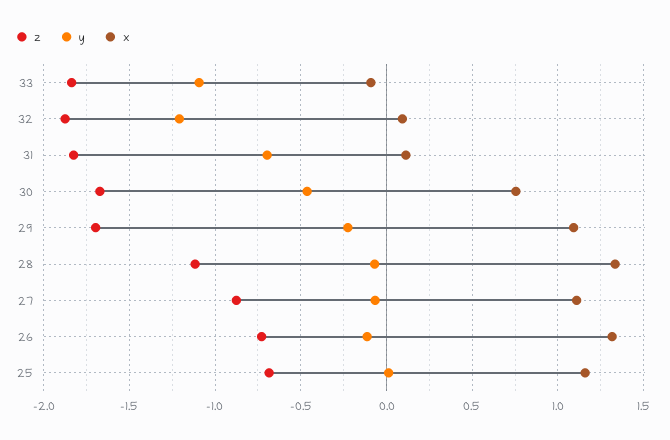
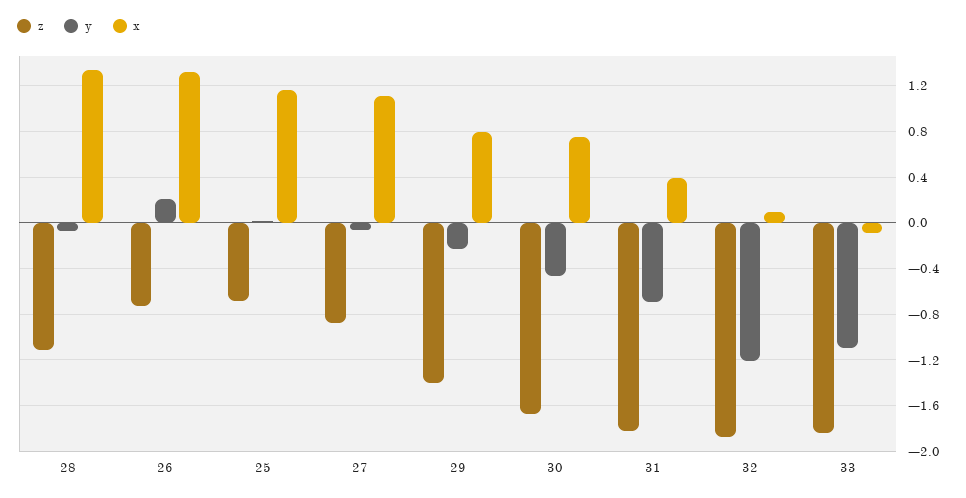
x, 31: 0.1 -> 0.4
z, 29: -1.7 -> -1.4
x, 29: 1.1 -> 0.8
y, 26: -0.1 -> 0.2

